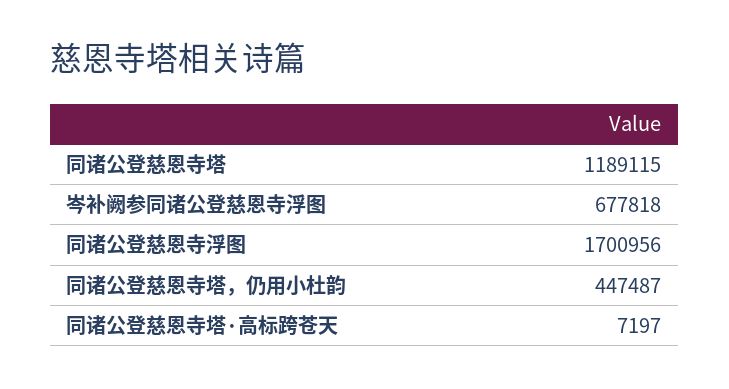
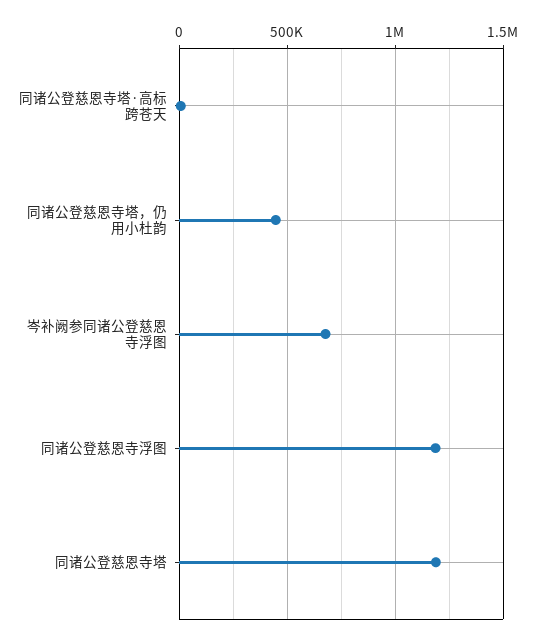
同诸公登慈恩寺浮图: 1700956 -> 1200000

